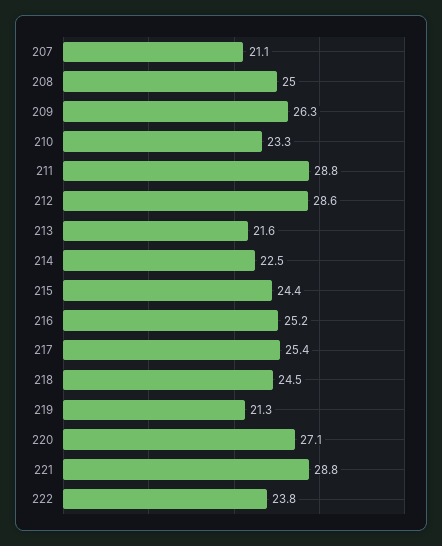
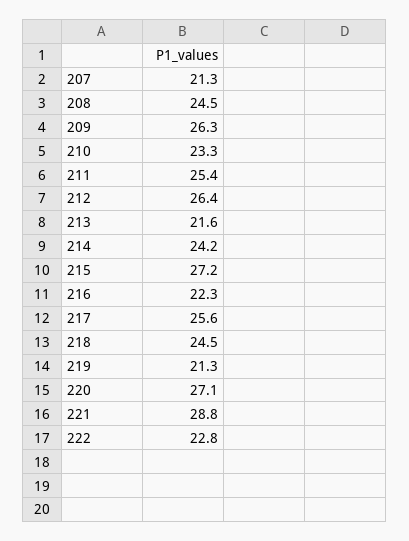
207: 21.1 -> 21.3
208: 25 -> 24.5
211: 28.8 -> 25.4
212: 28.6 -> 26.4
214: 22.5 -> 24.2
215: 24.4 -> 27.2
216: 25.2 -> 22.3
217: 25.4 -> 25.6
222: 23.8 -> 22.8

